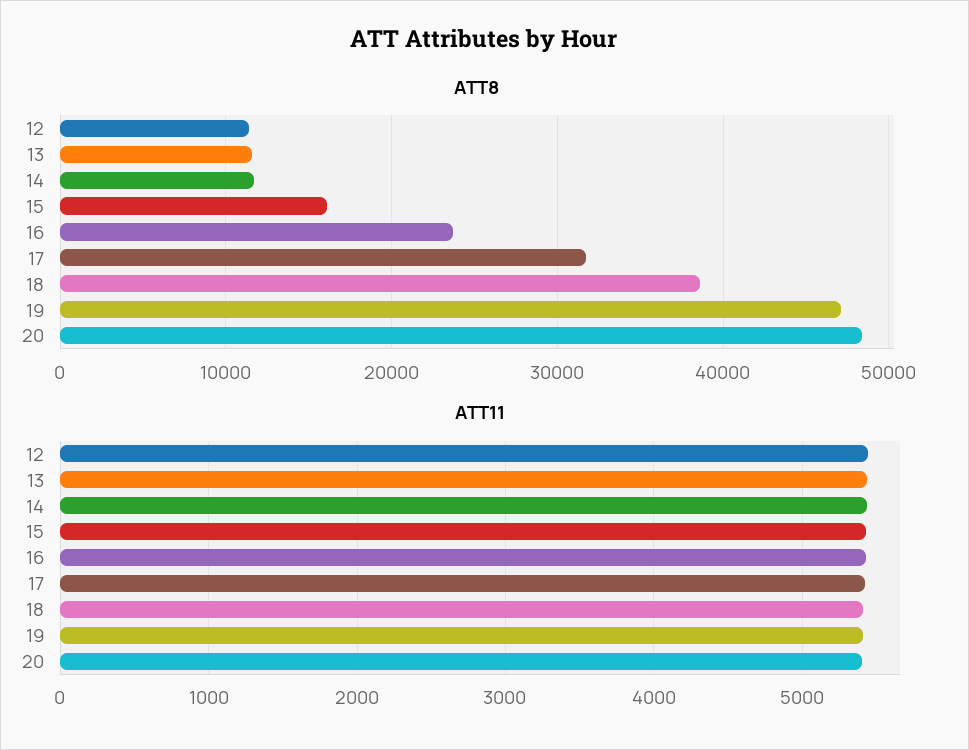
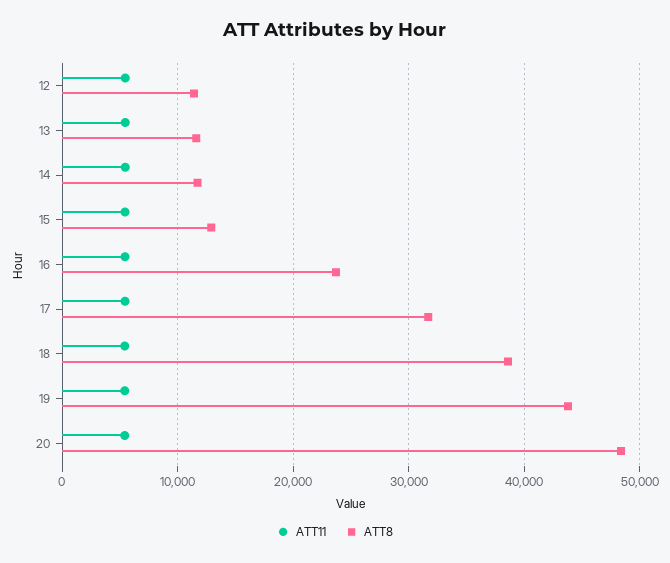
ATT8, 15: 16000 -> 13000
ATT8, 19: 47000 -> 44000

